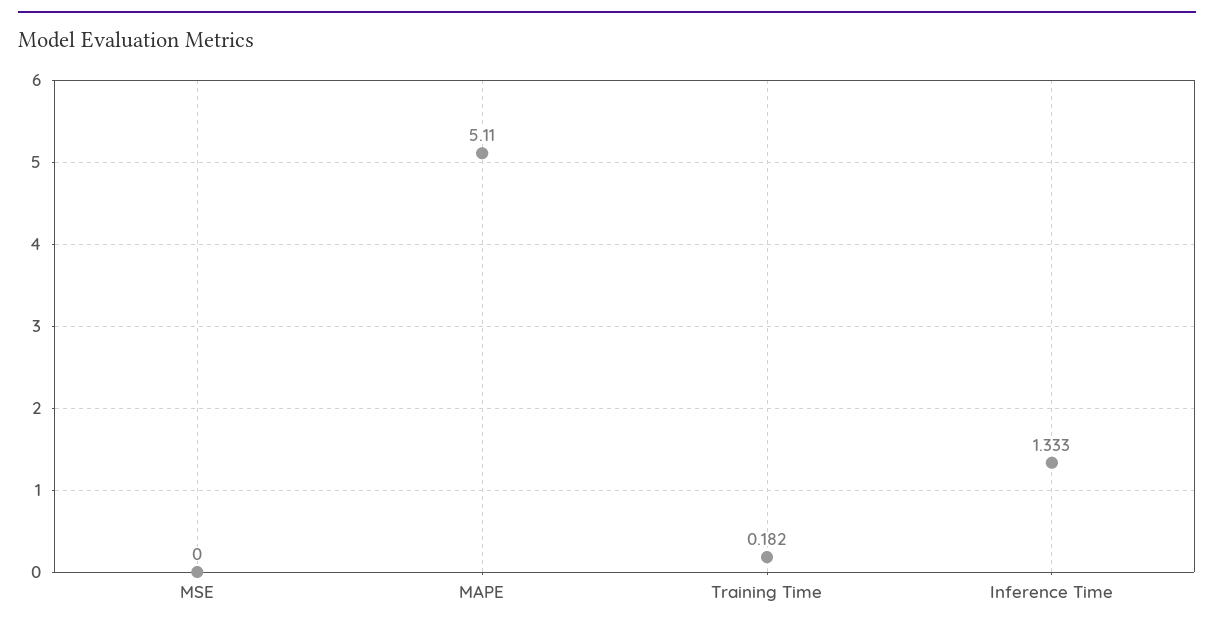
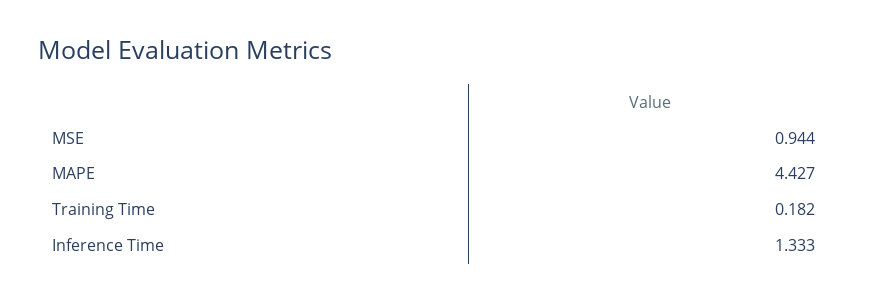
MSE: 0 -> 0.944
MAPE: 5.11 -> 4.427

